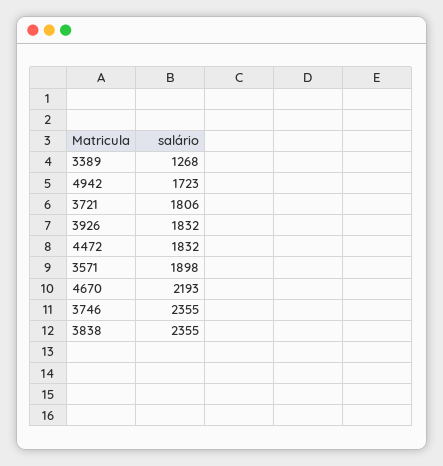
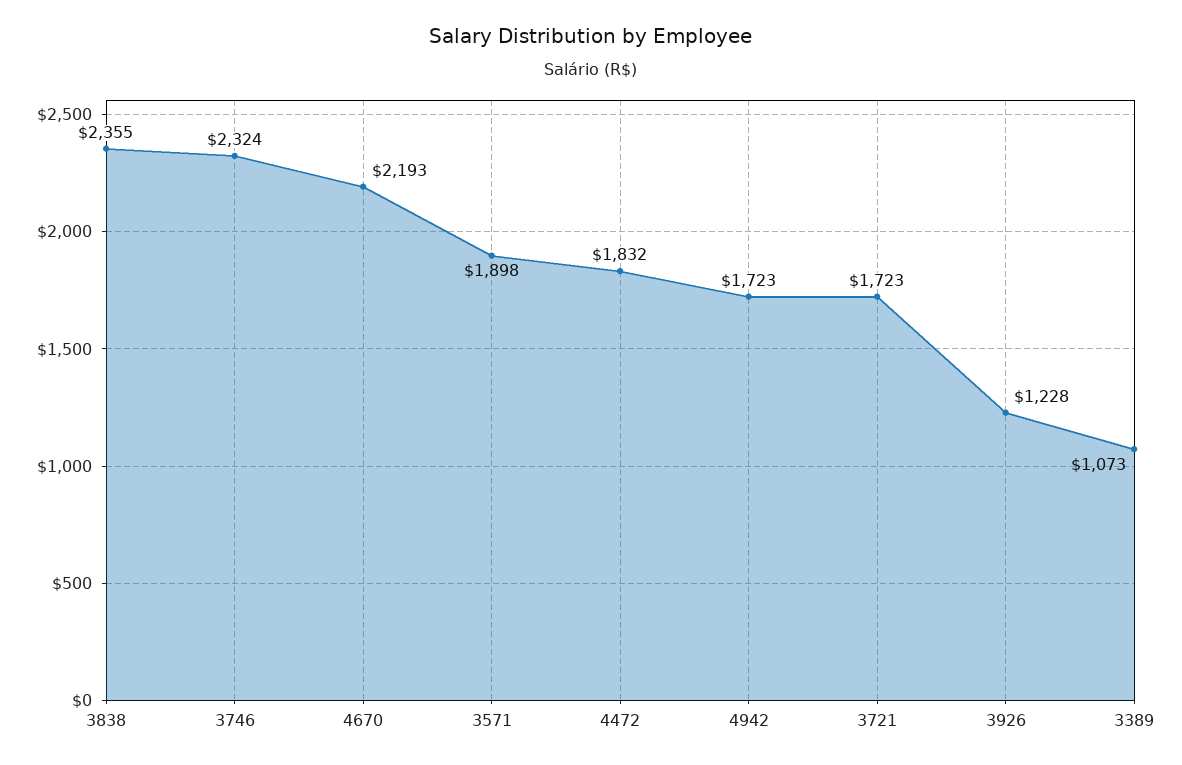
3389: 1268 -> 1073
3721: 1806 -> 1723
3926: 1832 -> 1228
3746: 2355 -> 2324

